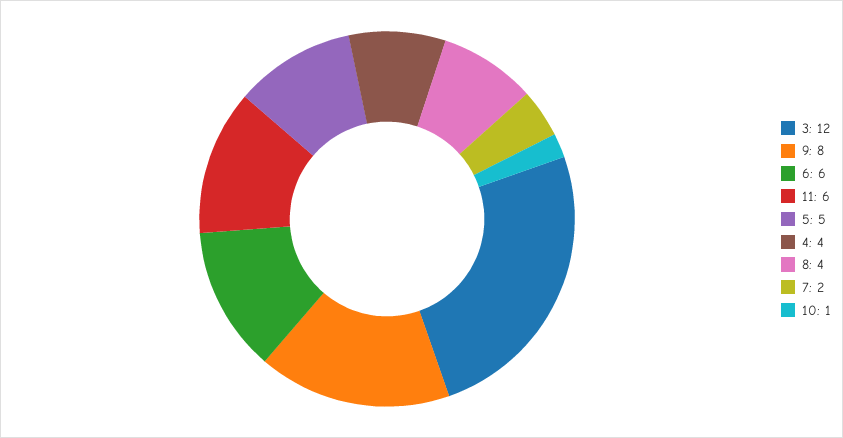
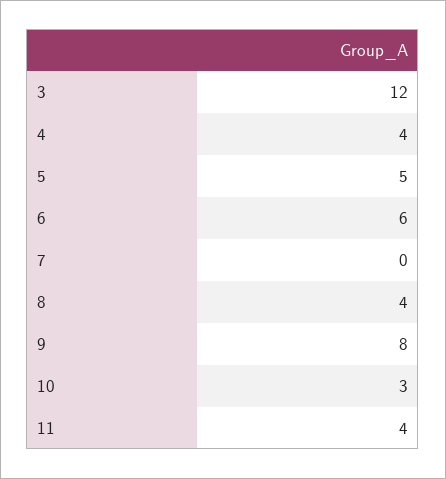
11: 6 -> 4
7: 2 -> 0
10: 1 -> 3

